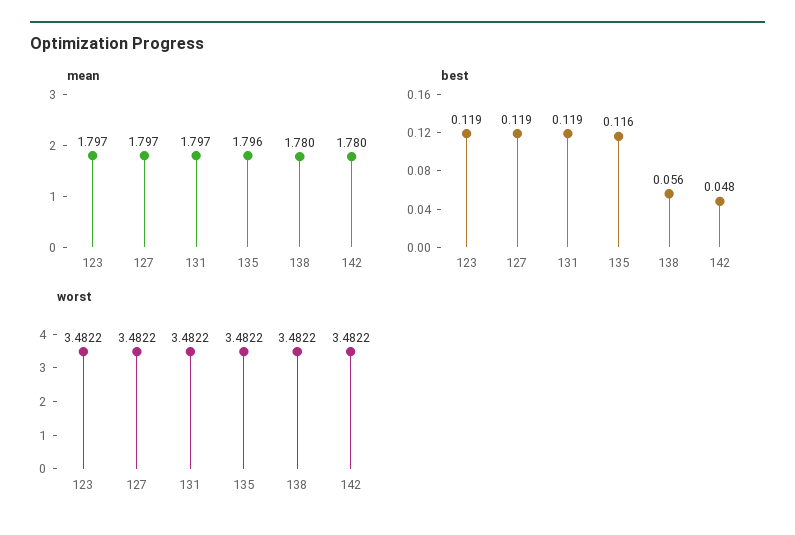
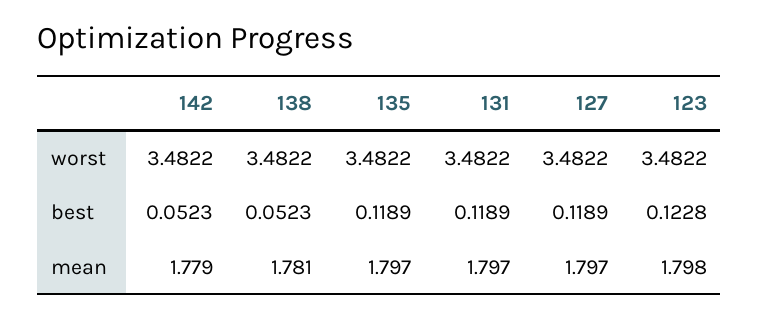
mean, 123: 1.797 -> 1.798
mean, 135: 1.796 -> 1.797
mean, 138: 1.78 -> 1.781
mean, 142: 1.78 -> 1.779
best, 123: 0.119 -> 0.1228
best, 135: 0.116 -> 0.1189
best, 138: 0.056 -> 0.0523
best, 142: 0.048 -> 0.0523

